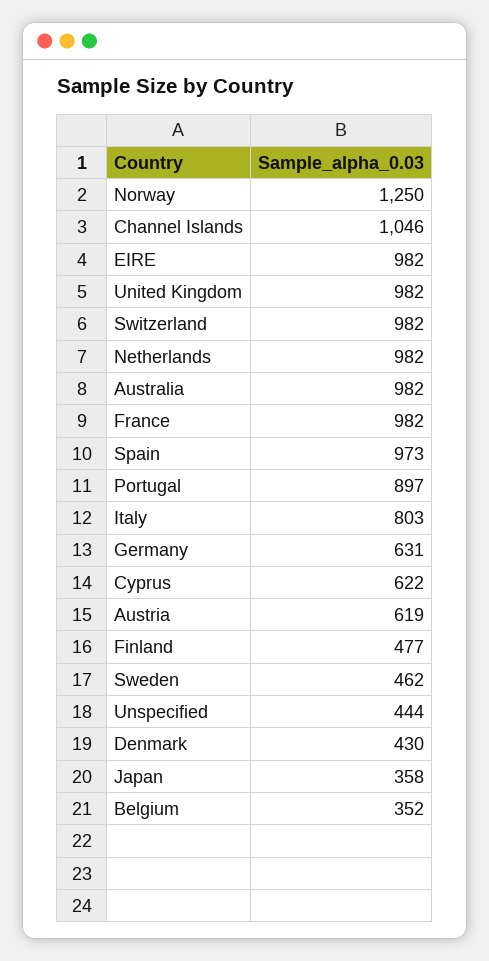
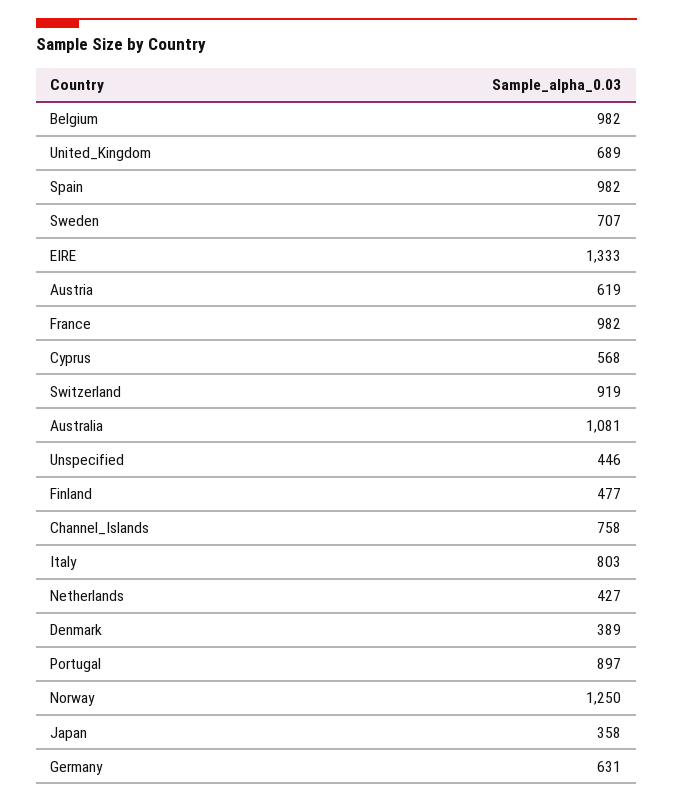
Channel Islands: 1046 -> 758
EIRE: 982 -> 1333
United Kingdom: 982 -> 689
Switzerland: 982 -> 919
Netherlands: 982 -> 427
Australia: 982 -> 1081
Spain: 973 -> 982
Cyprus: 622 -> 568
Sweden: 462 -> 707
Unspecified: 444 -> 446
Denmark: 430 -> 389
Belgium: 352 -> 982

